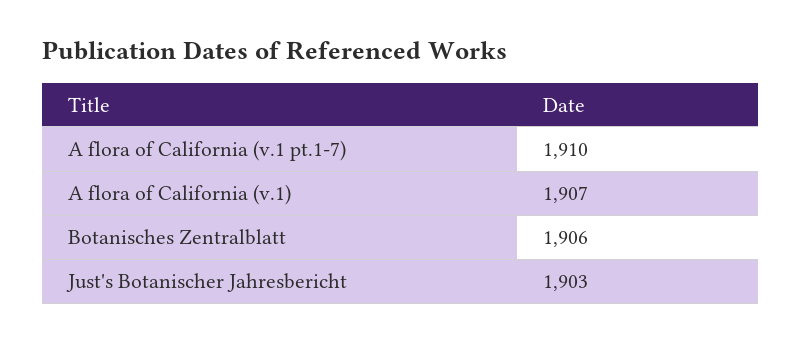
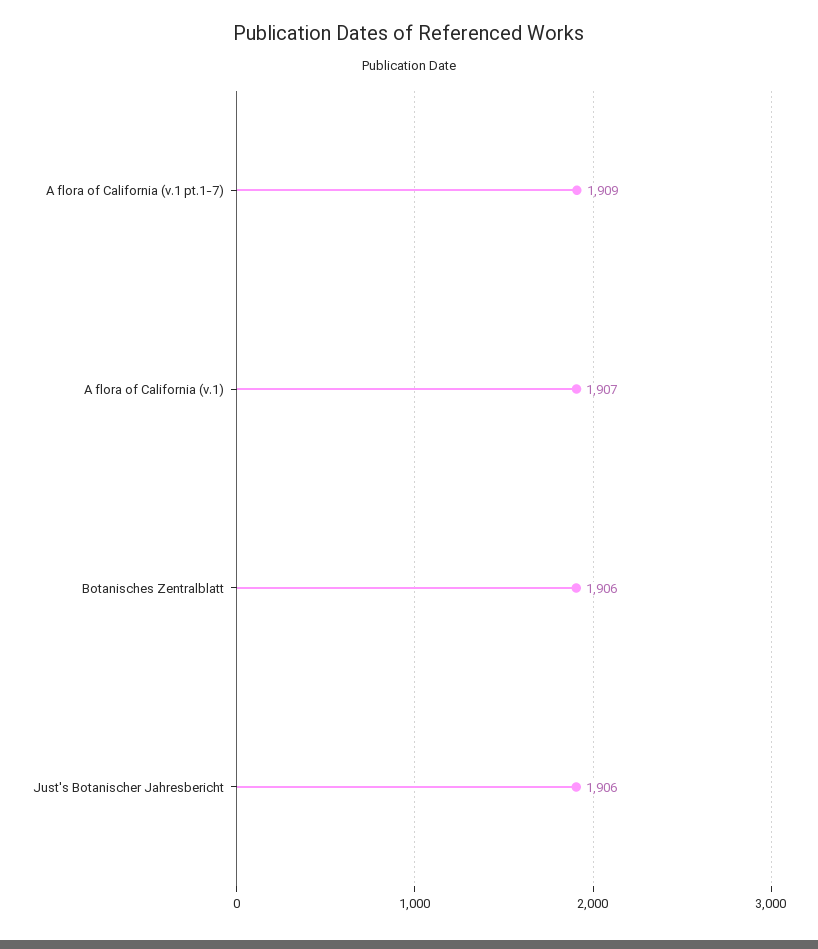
A flora of California (v.1 pt.1-7): 1910 -> 1909
Just's Botanischer Jahresbericht: 1903 -> 1906

